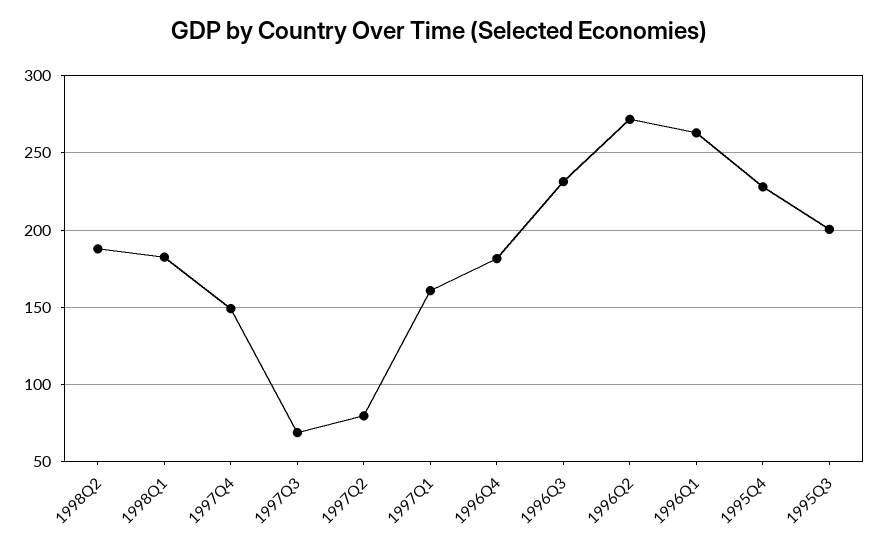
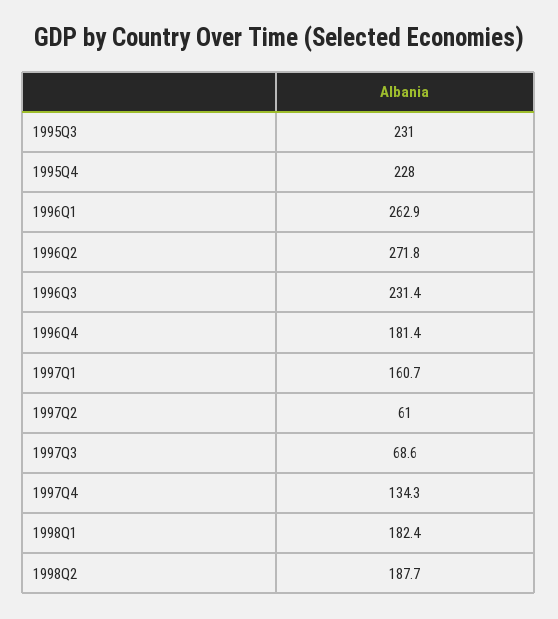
1997Q4: 150 -> 134.3
1997Q2: 80 -> 61
1995Q3: 200 -> 231

